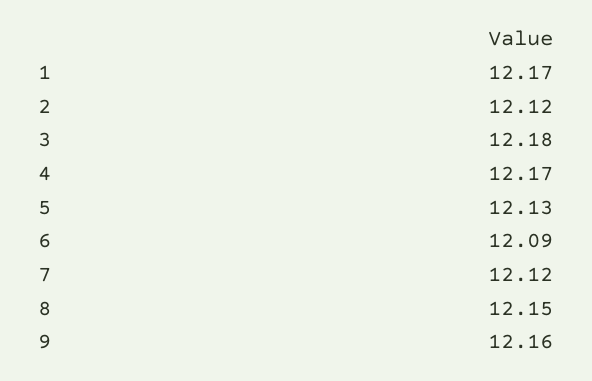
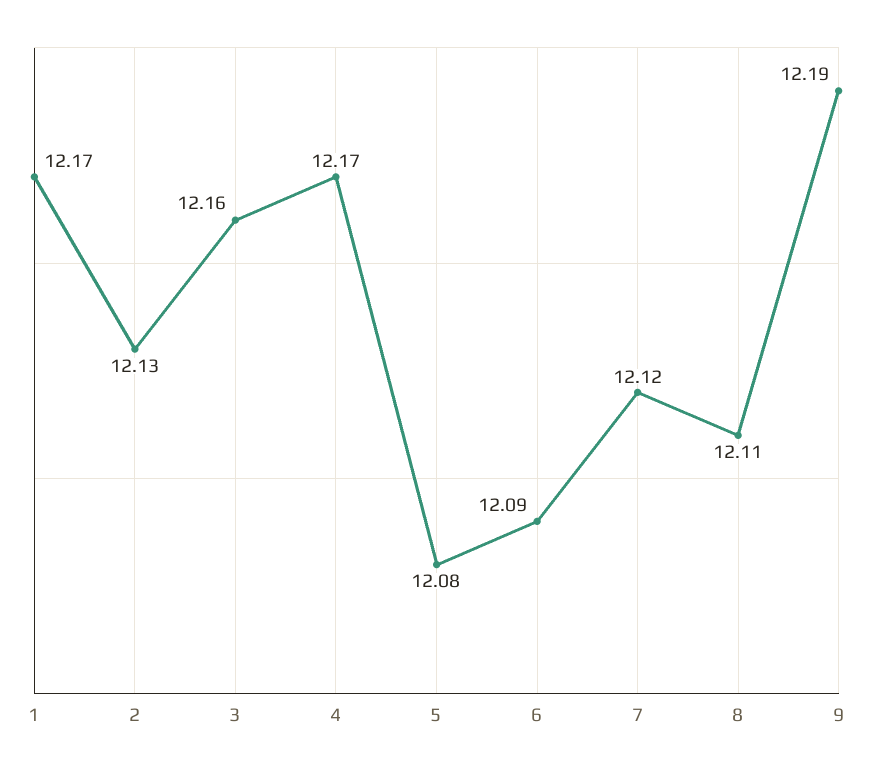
2: 12.12 -> 12.13
3: 12.18 -> 12.16
5: 12.13 -> 12.08
8: 12.15 -> 12.11
9: 12.16 -> 12.19

